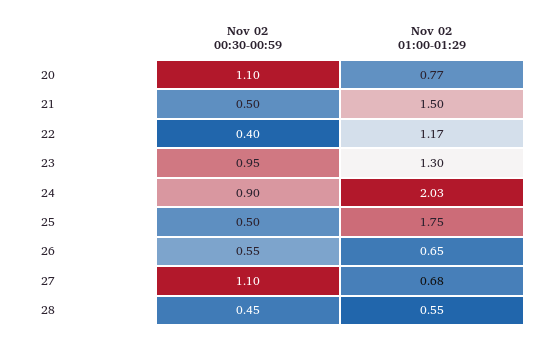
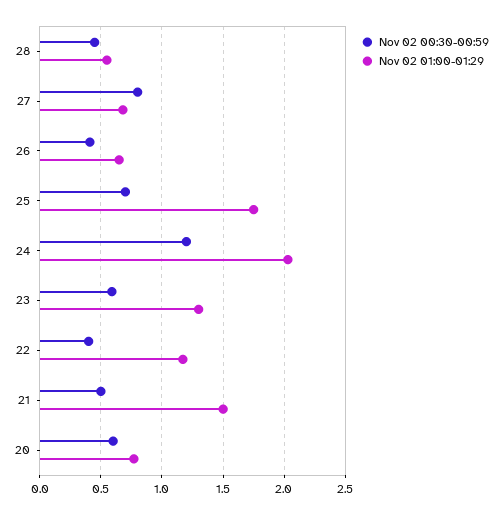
Nov 02 00:30-00:59, 20: 1.1 -> 0.6
Nov 02 00:30-00:59, 23: 0.95 -> 0.6
Nov 02 00:30-00:59, 24: 0.9 -> 1.2
Nov 02 00:30-00:59, 25: 0.5 -> 0.7
Nov 02 00:30-00:59, 26: 0.55 -> 0.4
Nov 02 00:30-00:59, 27: 1.1 -> 0.8

